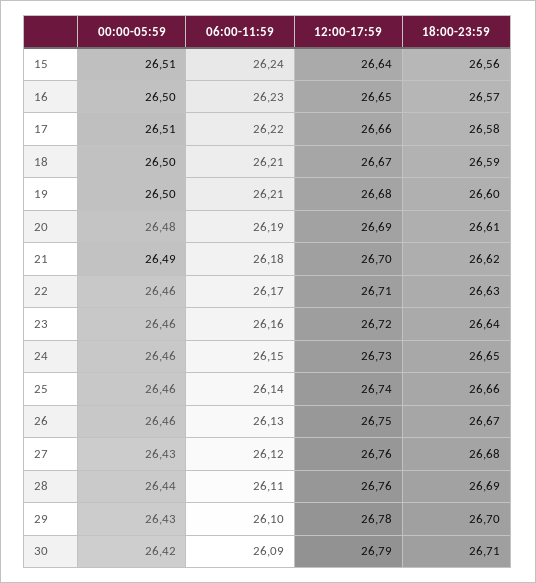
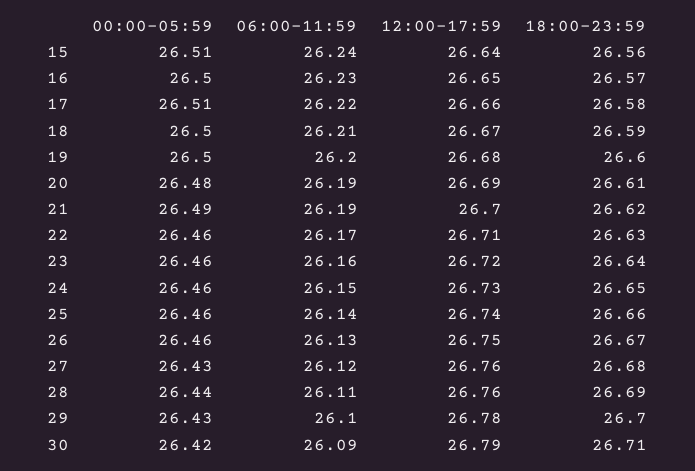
06:00-11:59, 19: 26.21 -> 26.2
06:00-11:59, 21: 26.18 -> 26.19

